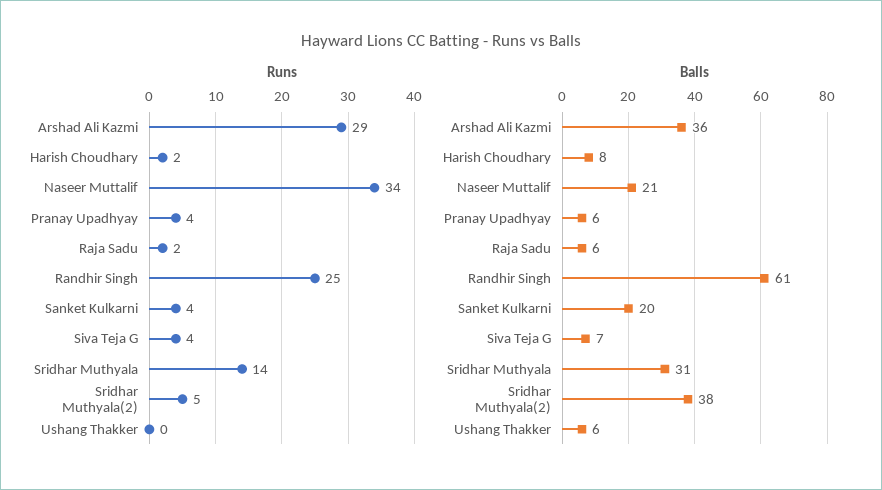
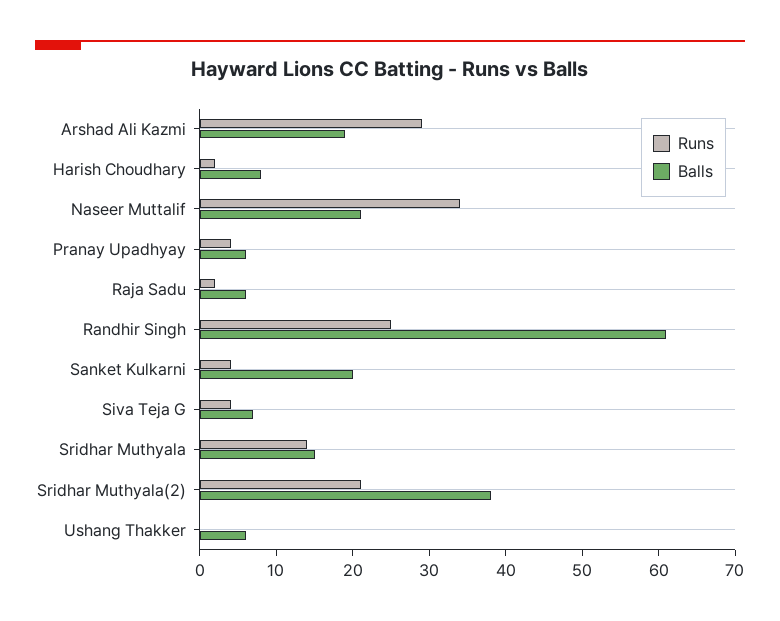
Runs, Sridhar Muthyala(2): 5 -> 20
Balls, Arshad Ali Kazmi: 36 -> 20
Balls, Sridhar Muthyala: 31 -> 15

